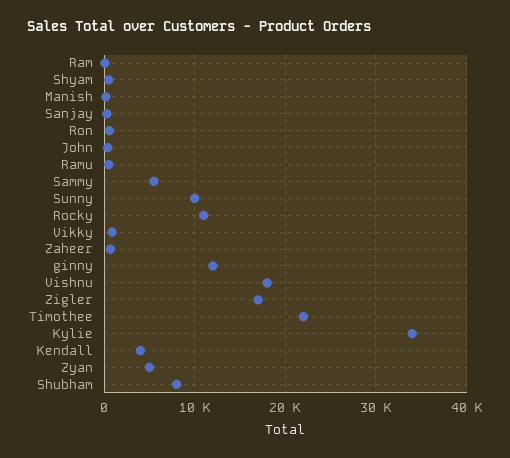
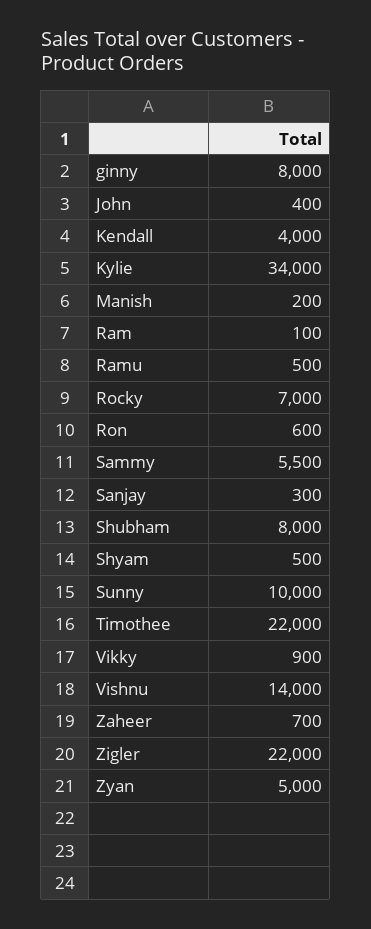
Rocky: 11000 -> 7000
ginny: 12000 -> 8000
Vishnu: 18000 -> 14000
Zigler: 17000 -> 22000

